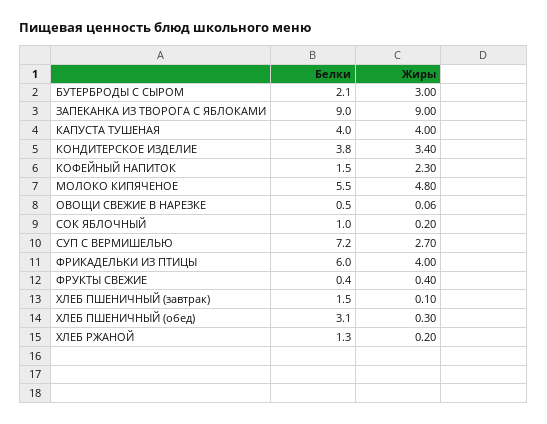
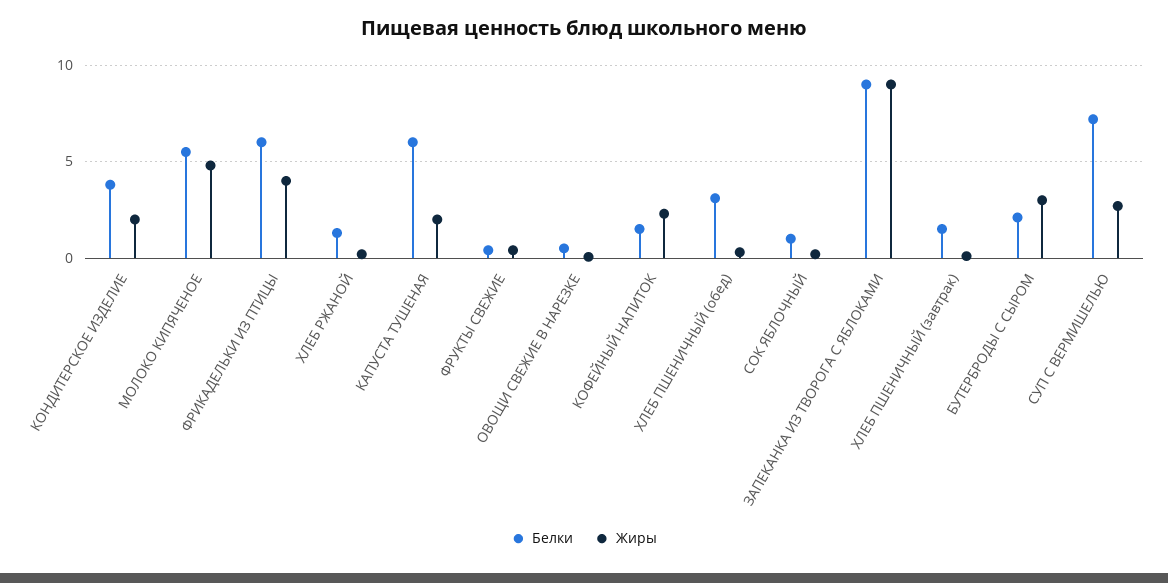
Белки, КАПУСТА ТУШЕНАЯ: 4 -> 6
Жиры, КАПУСТА ТУШЕНАЯ: 4 -> 2
Жиры, КОНДИТЕРСКОЕ ИЗДЕЛИЕ: 3.4 -> 2

